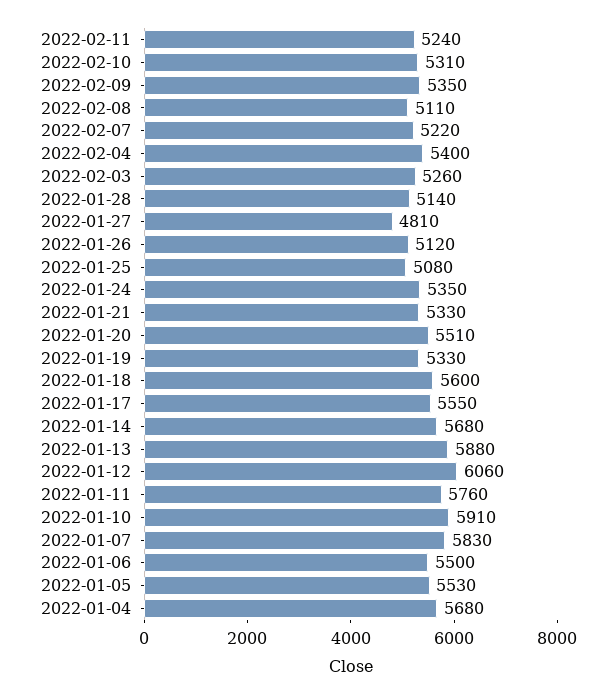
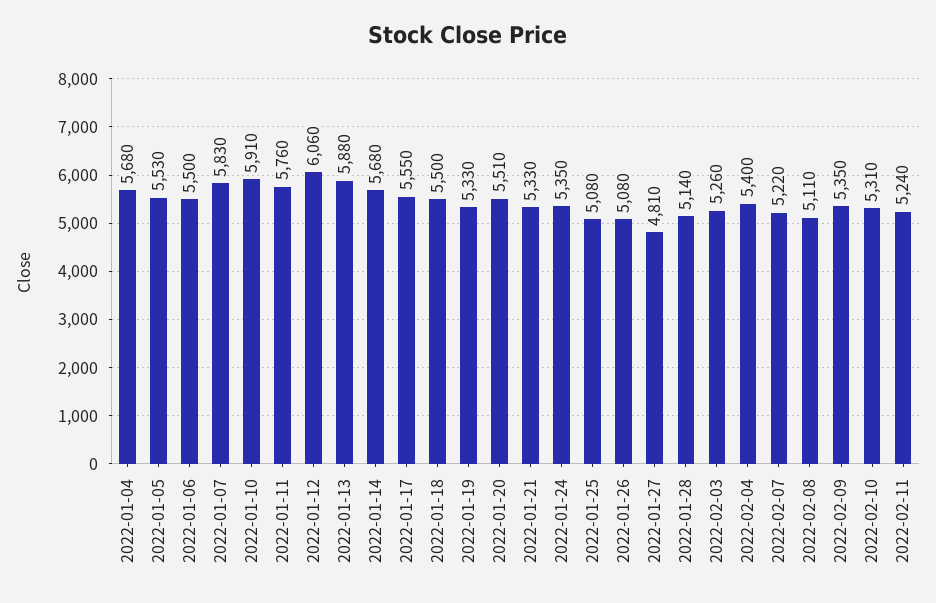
2022-01-26: 5120 -> 5080
2022-01-18: 5600 -> 5500

